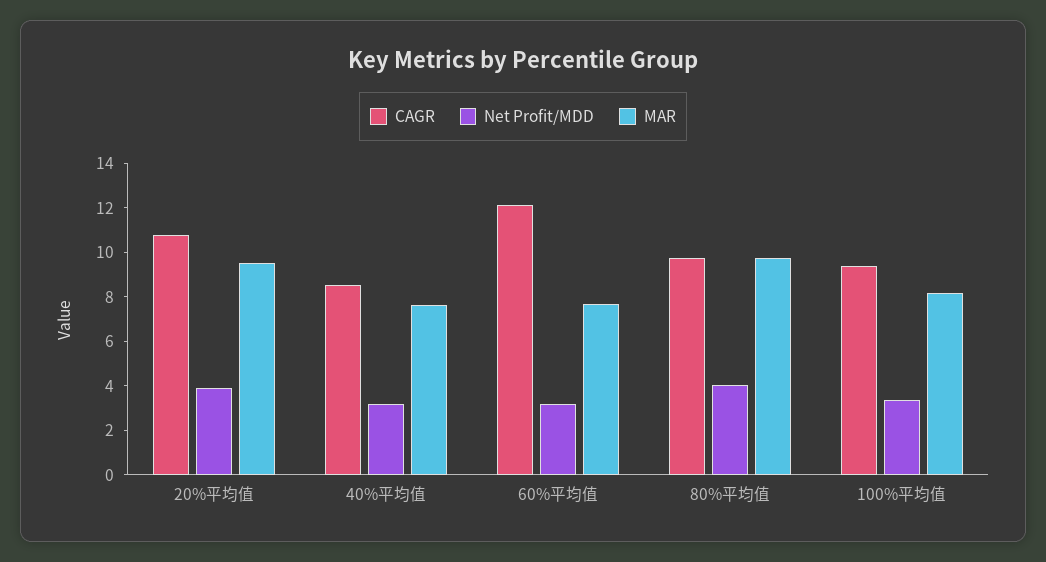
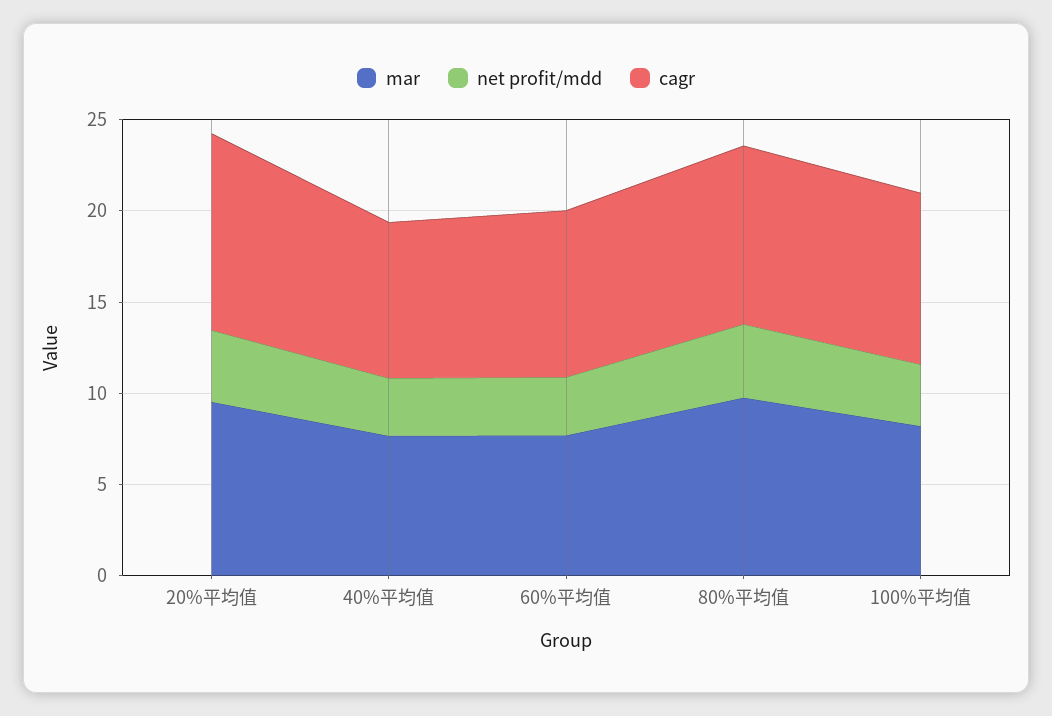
CAGR, 60%平均值: 12 -> 9

